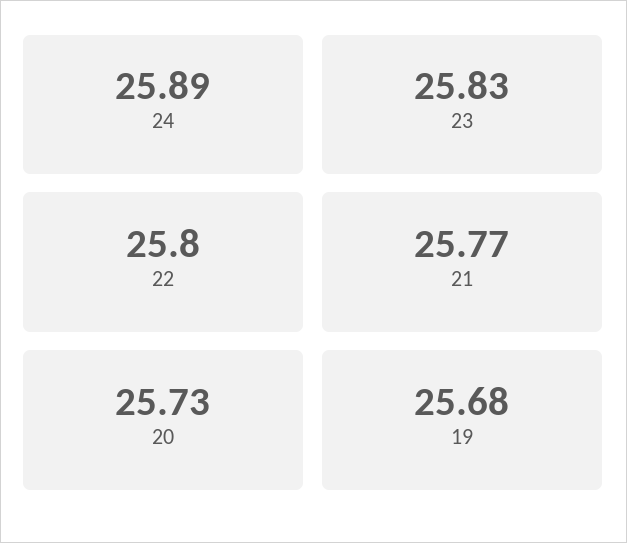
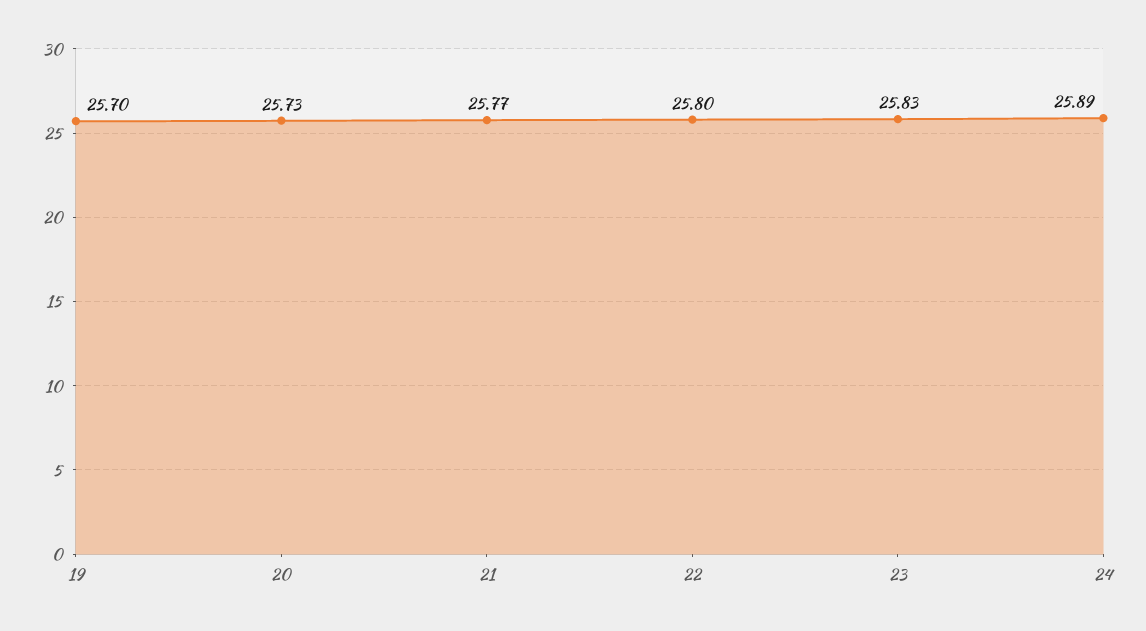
19: 25.68 -> 25.7

